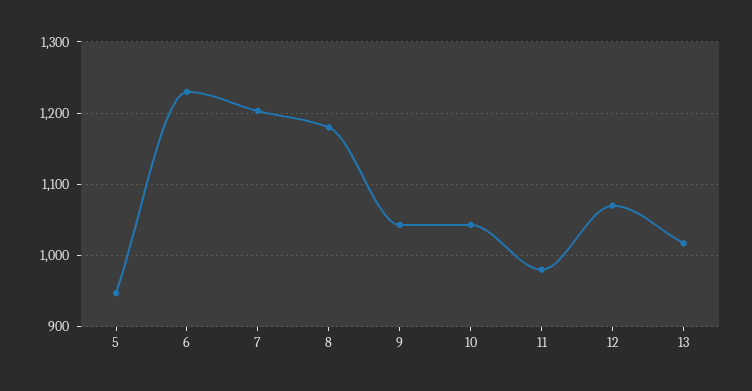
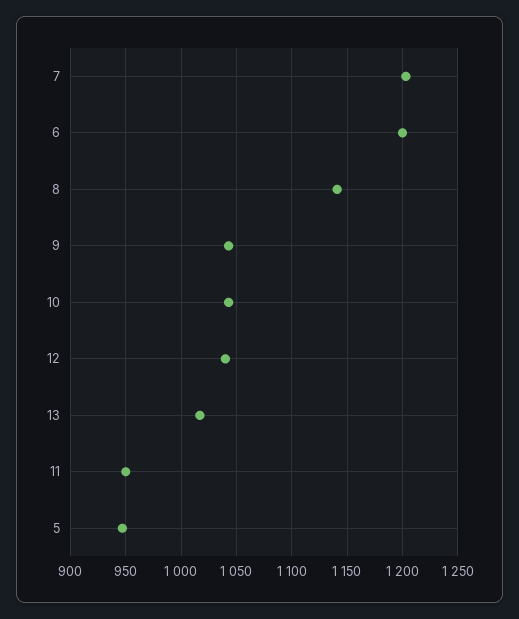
6: 1230 -> 1200
8: 1180 -> 1140
11: 980 -> 950
12: 1070 -> 1040

